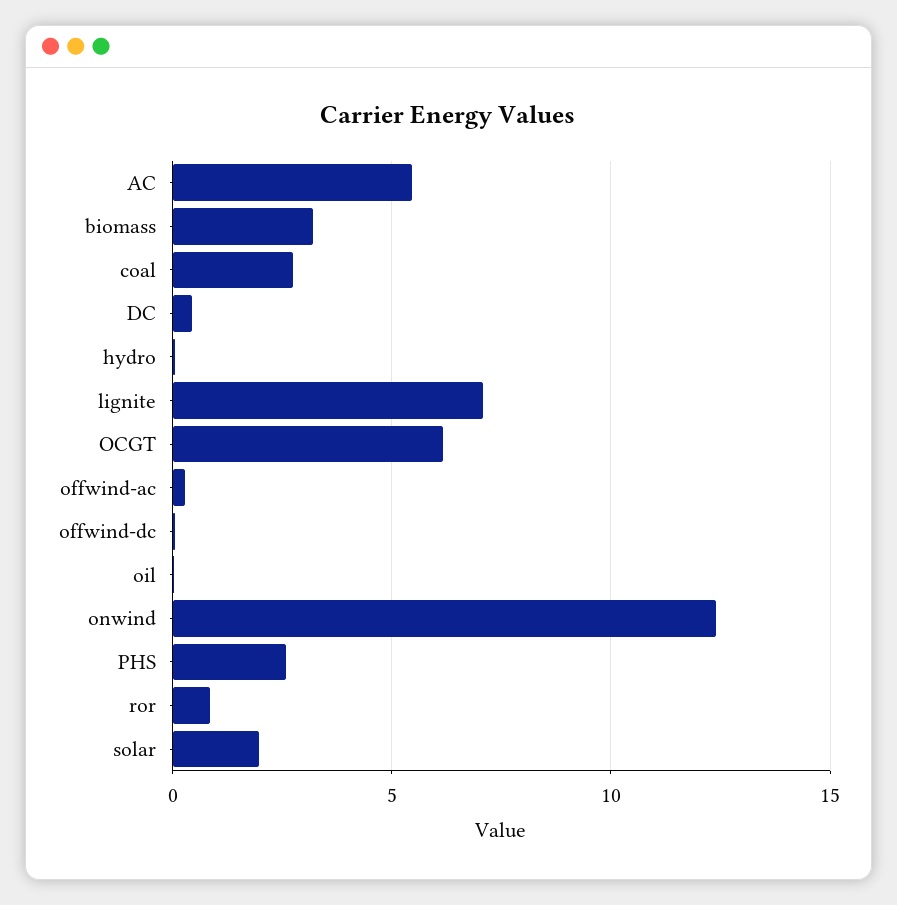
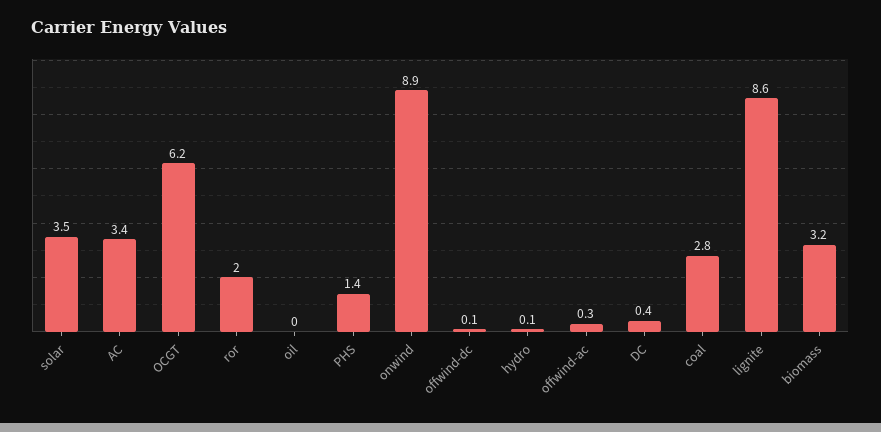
AC: 5.5 -> 3.4
lignite: 7 -> 8.6
onwind: 12.5 -> 8.9
PHS: 2.5 -> 1.4
ror: 1 -> 2
solar: 2 -> 3.5

